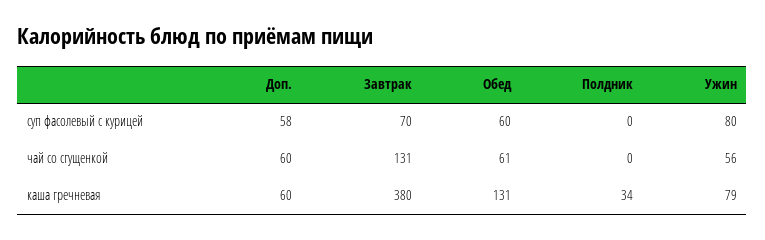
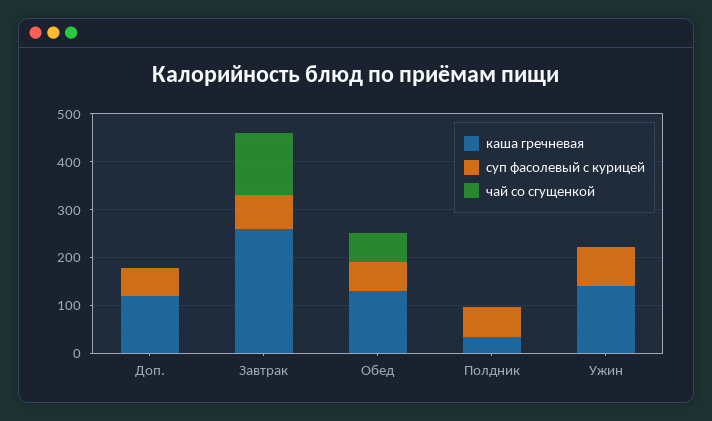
суп фасолевый с курицей, Полдник: 0 -> 60
чай со сгущенкой, Доп.: 60 -> 0
чай со сгущенкой, Ужин: 56 -> 0
каша гречневая, Доп.: 60 -> 120
каша гречневая, Завтрак: 380 -> 260
каша гречневая, Ужин: 79 -> 140

